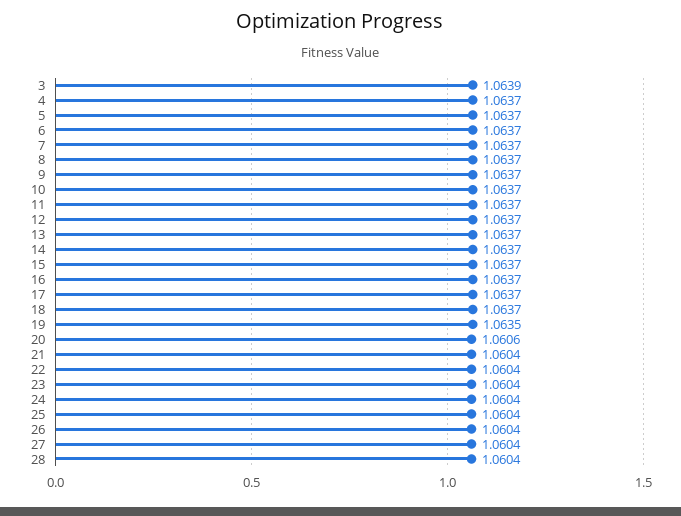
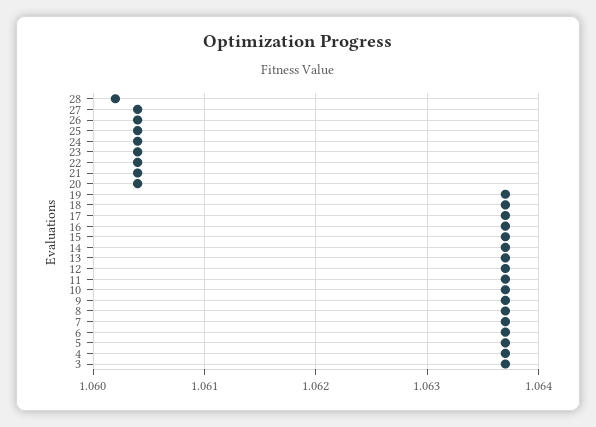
3: 1.0639 -> 1.0637
19: 1.0635 -> 1.0637
20: 1.0606 -> 1.0604
28: 1.0604 -> 1.0602

